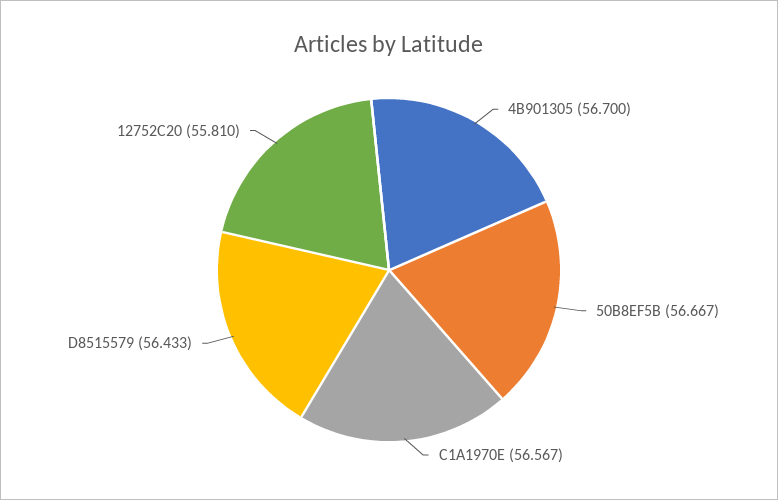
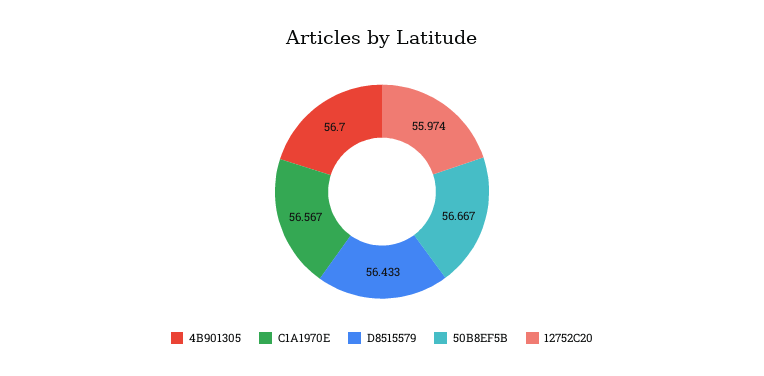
12752C20: 55.81 -> 55.974

